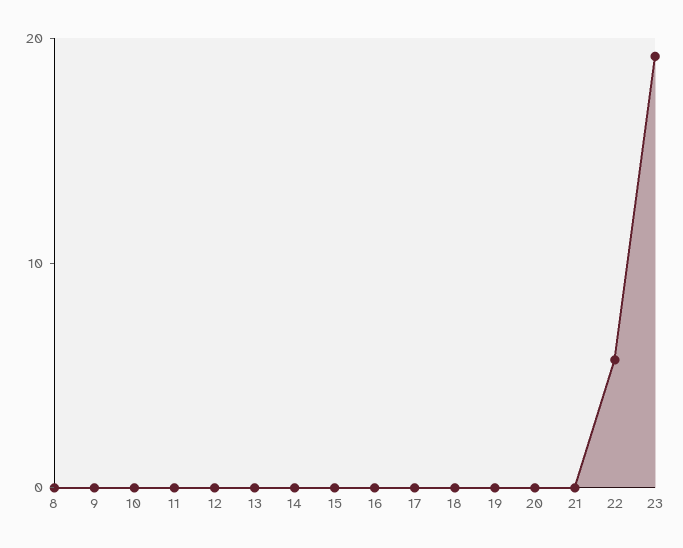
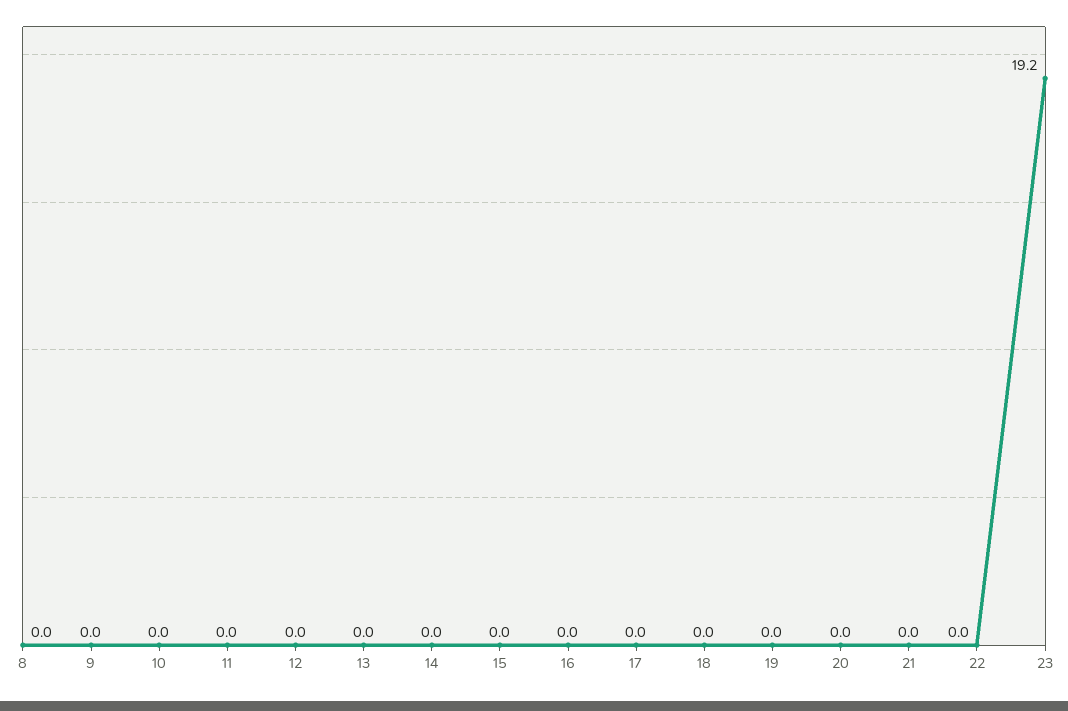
22: 6 -> 0

